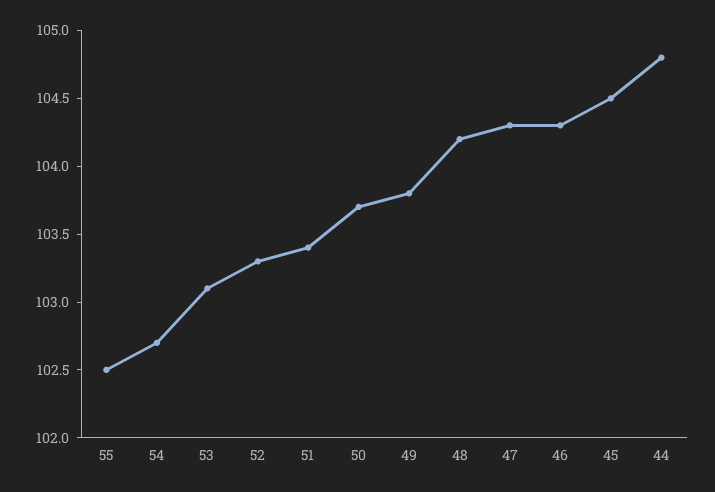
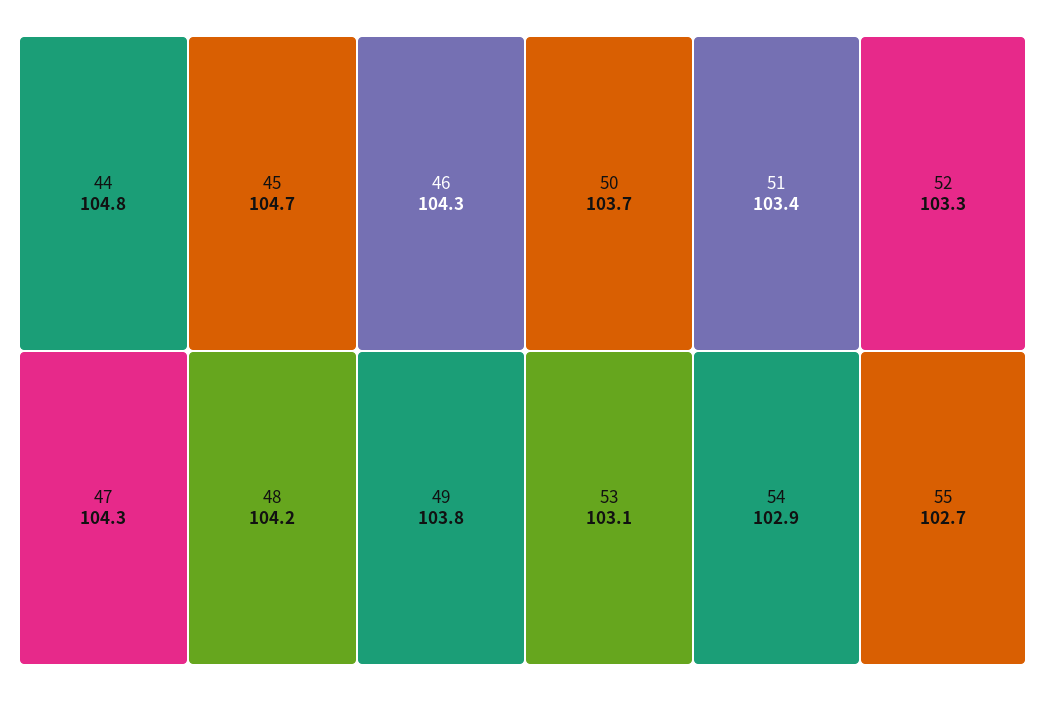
55: 102.5 -> 102.7
54: 102.7 -> 102.9
45: 104.5 -> 104.7

